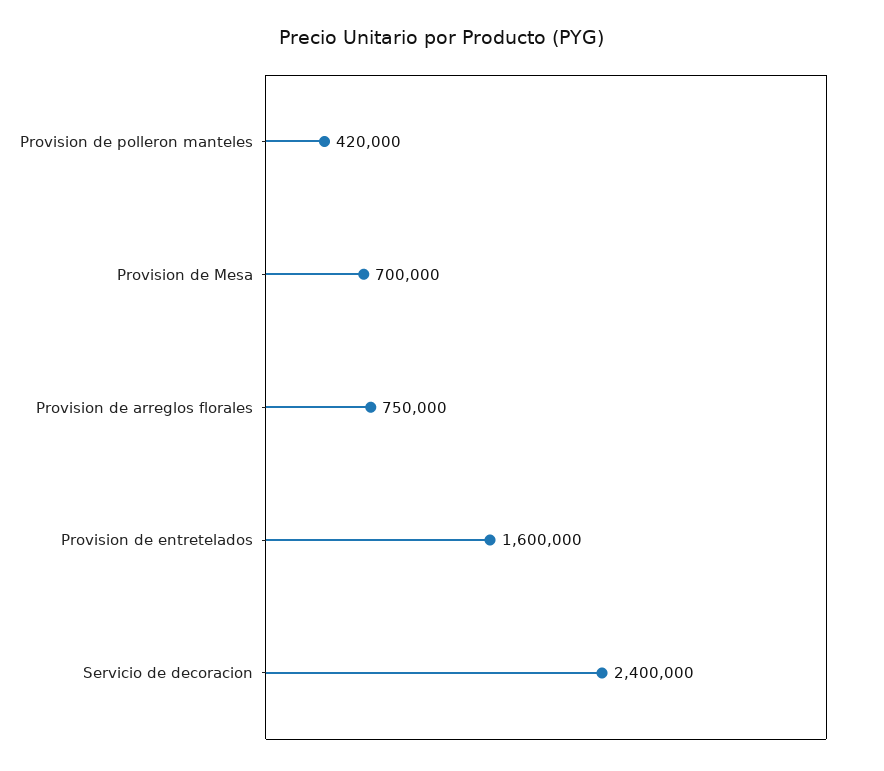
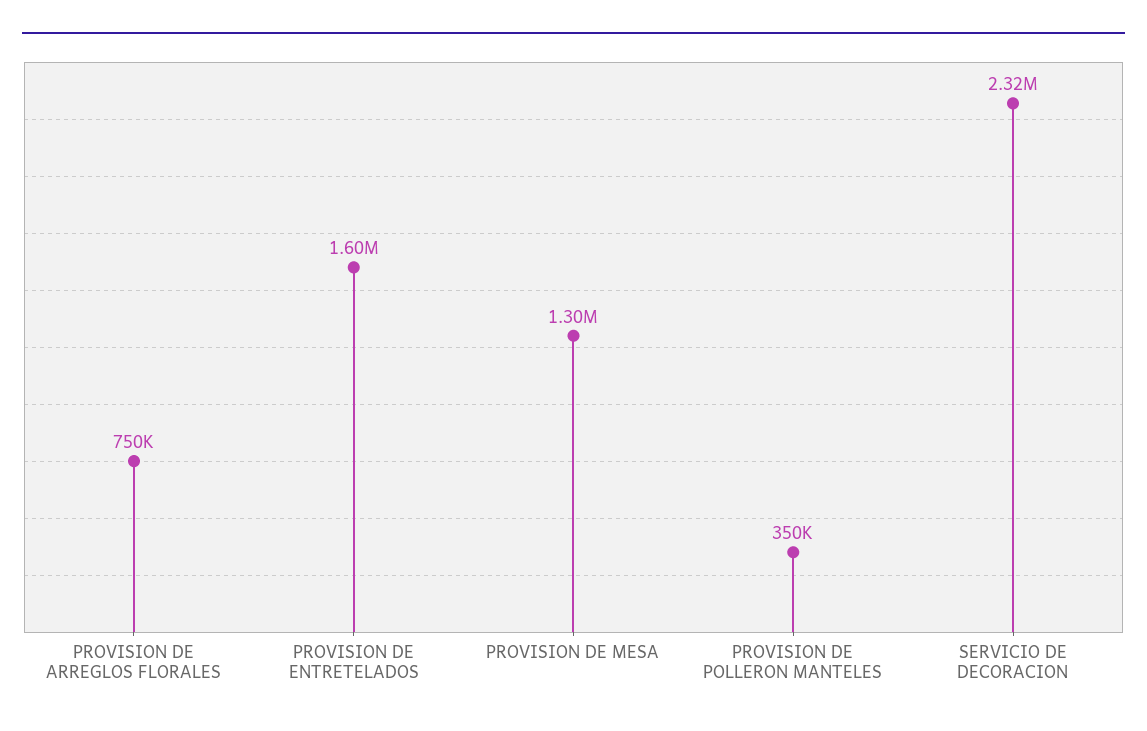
Provision de polleron manteles: 420000 -> 350000
Provision de Mesa: 700000 -> 1300000
Servicio de decoracion: 2400000 -> 2320000

